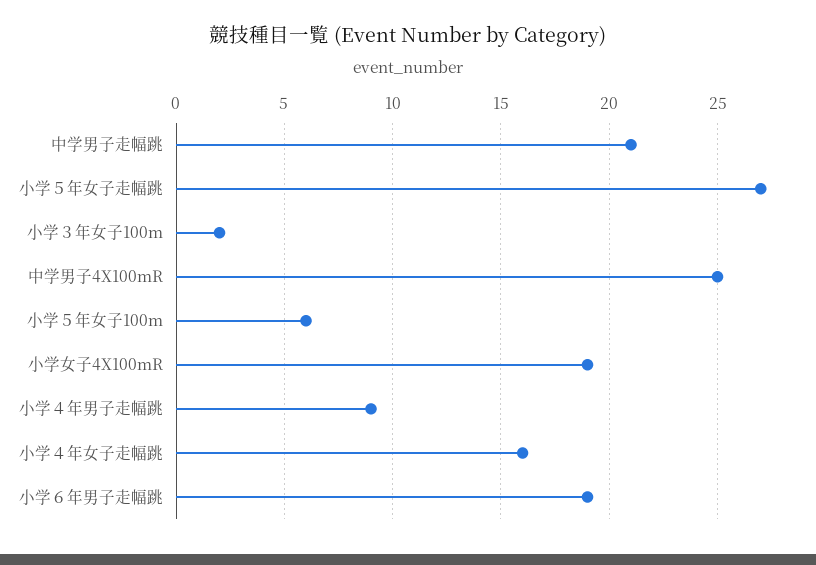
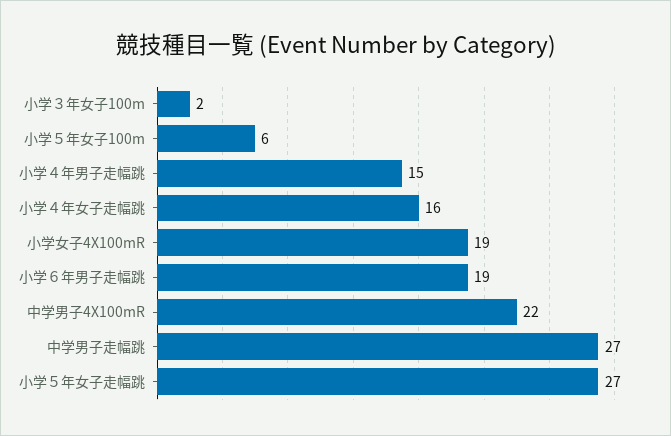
中学男子走幅跳: 21 -> 27
中学男子4X100mR: 25 -> 22
小学４年男子走幅跳: 9 -> 15

